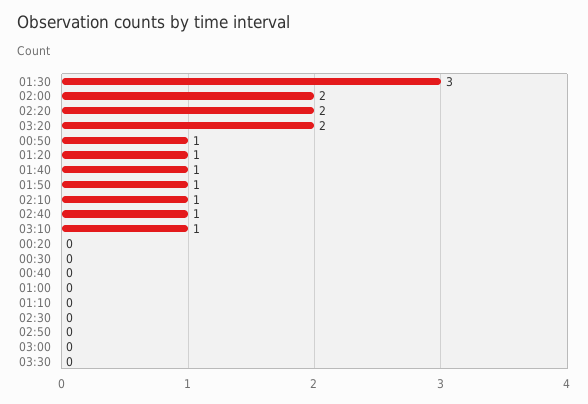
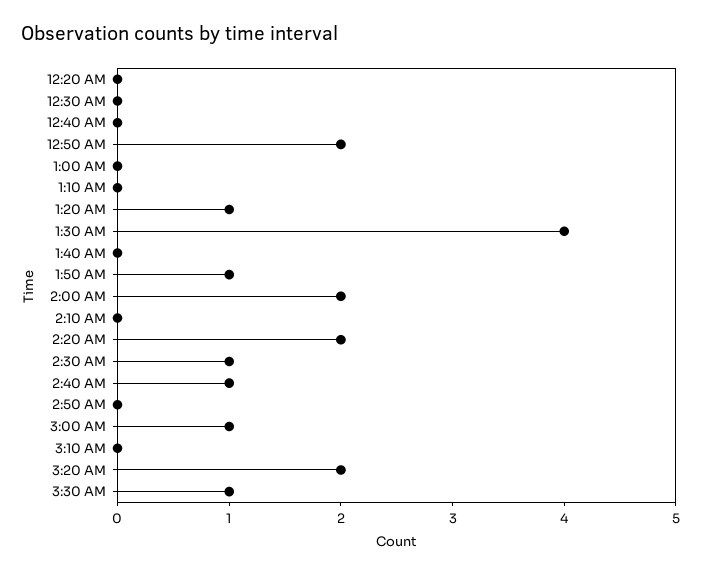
01:30: 3 -> 4
00:50: 1 -> 2
01:40: 1 -> 0
02:10: 1 -> 0
03:10: 1 -> 0
02:30: 0 -> 1
03:00: 0 -> 1
03:30: 0 -> 1

